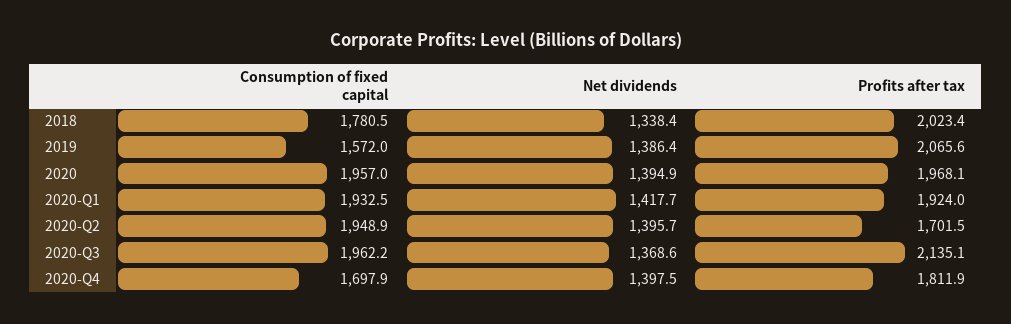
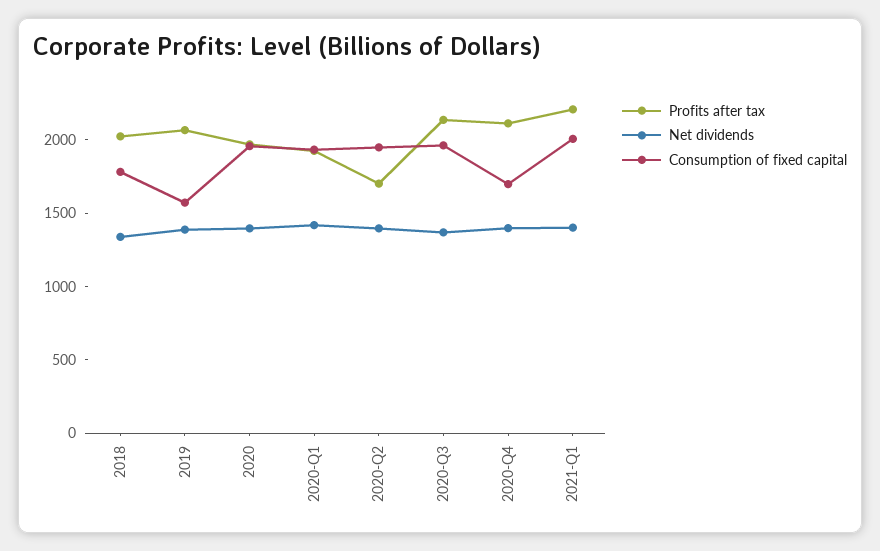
Profits after tax, 2020-Q4: 1811.9 -> 2100
Profits after tax, 2021-Q1: none -> 2200
Net dividends, 2021-Q1: none -> 1400
Consumption of fixed capital, 2021-Q1: none -> 2000

